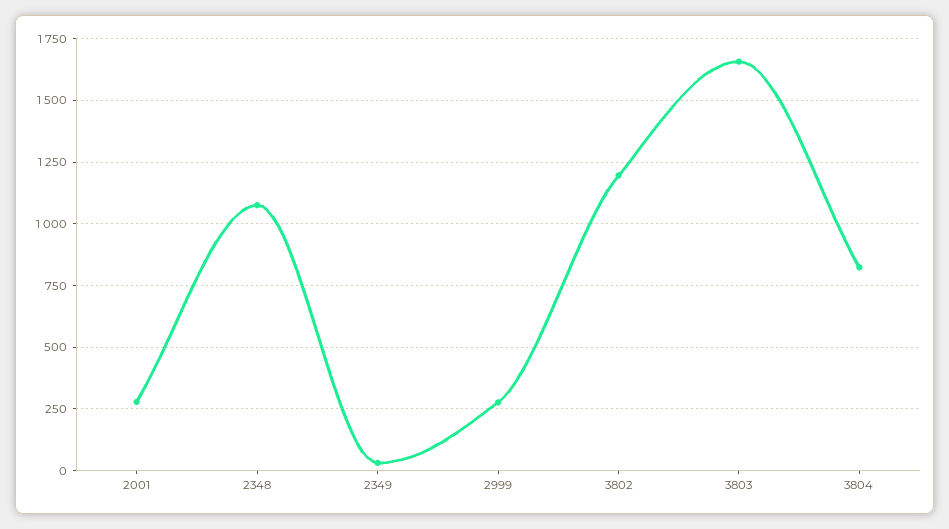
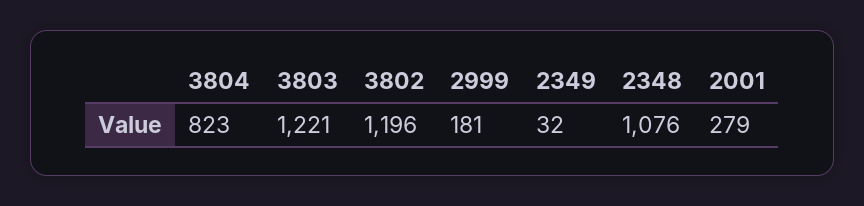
2999: 275 -> 181
3803: 1650 -> 1221

